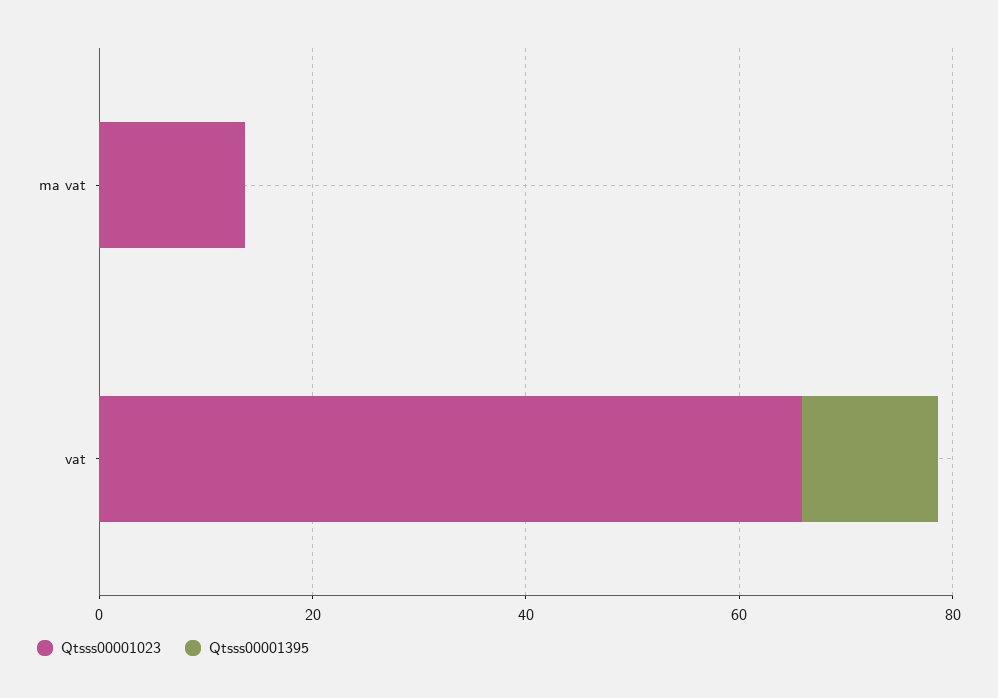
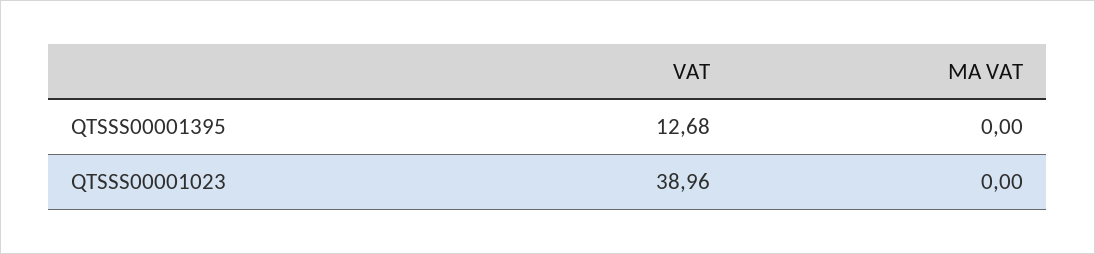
Qtsss00001023, ma vat: 15 -> 0
Qtsss00001023, vat: 65 -> 38.96

